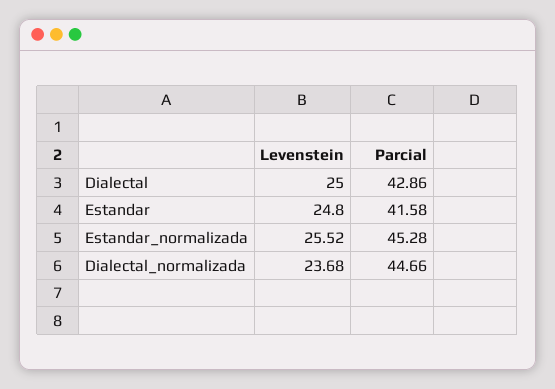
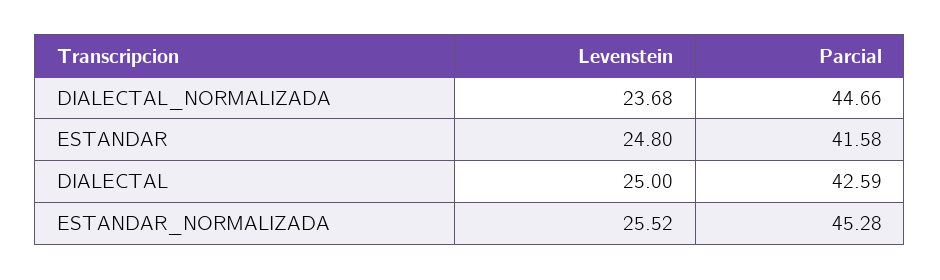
Parcial, Dialectal: 42.86 -> 42.59

